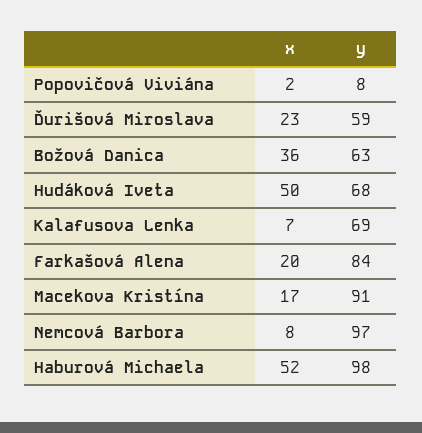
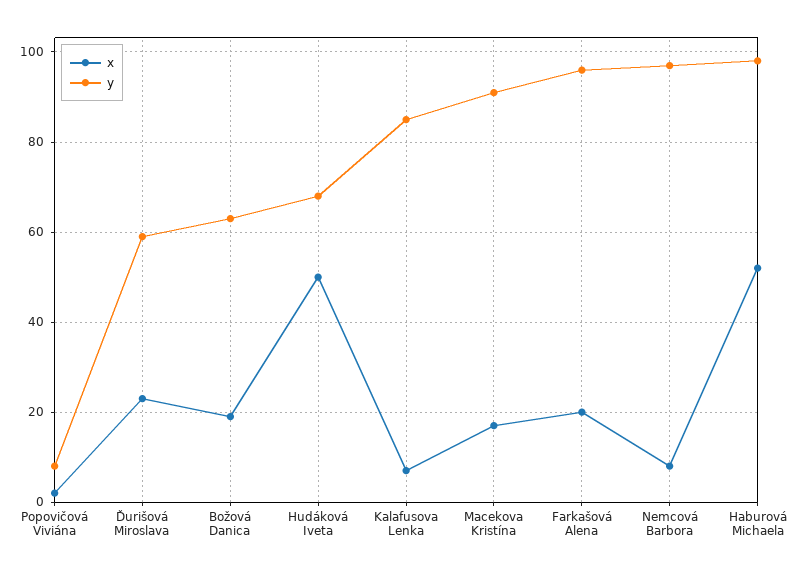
x, Božová Danica: 36 -> 20
y, Kalafusova Lenka: 69 -> 85
y, Farkašová Alena: 84 -> 95

